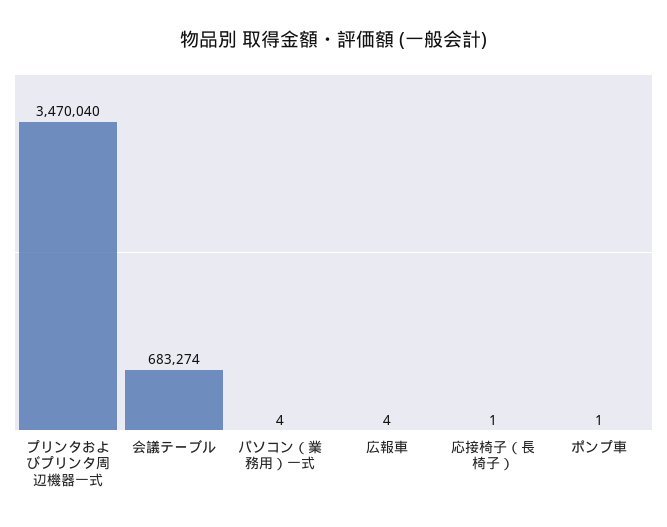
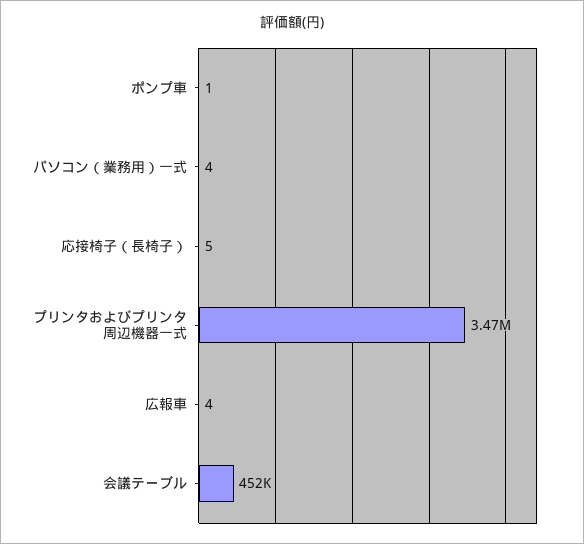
会議テーブル: 683274 -> 452000
応接椅子（長椅子）: 1 -> 5

